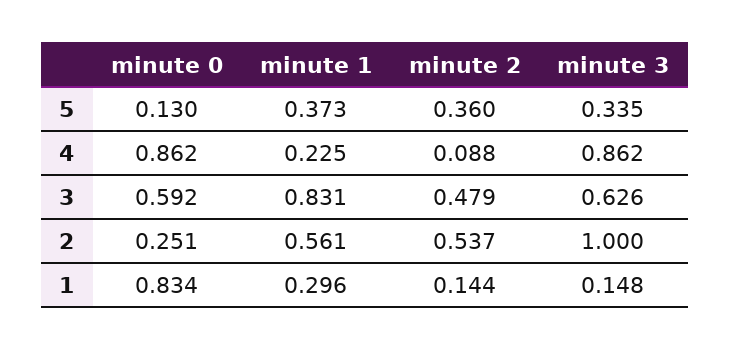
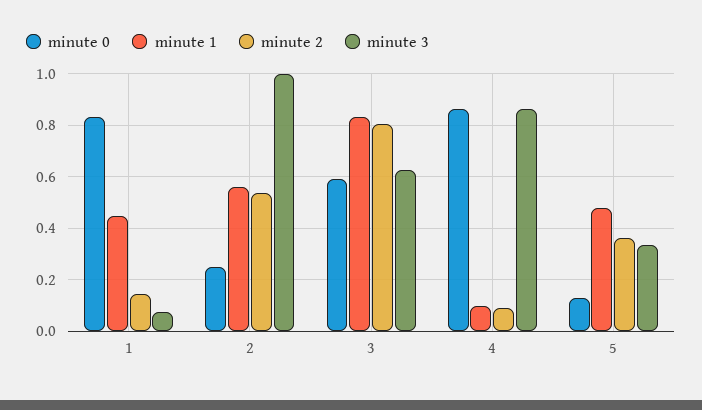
minute 1, 5: 0.373 -> 0.475
minute 1, 4: 0.225 -> 0.1
minute 2, 3: 0.479 -> 0.8
minute 1, 1: 0.296 -> 0.45
minute 3, 1: 0.148 -> 0.075

